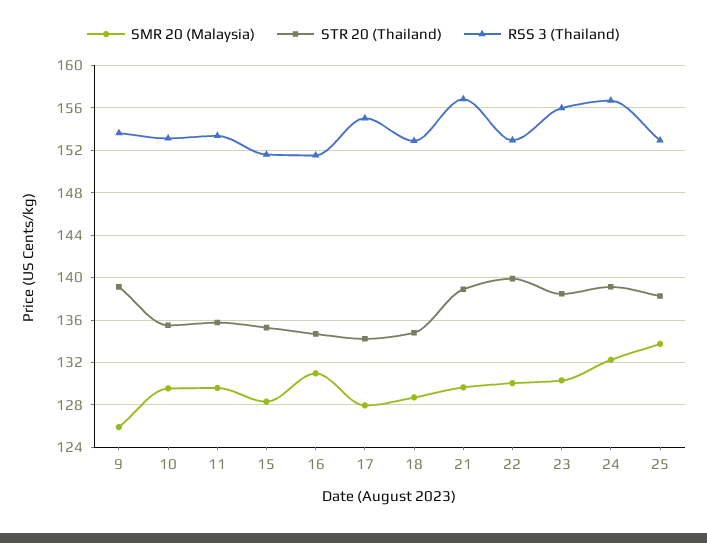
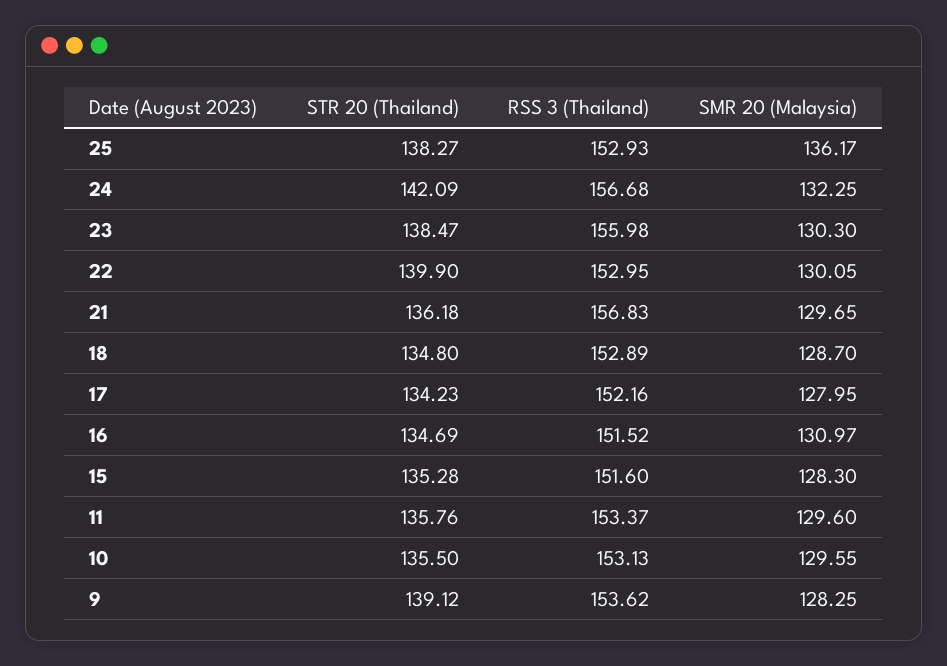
SMR 20 (Malaysia), 9: 126 -> 128.25
RSS 3 (Thailand), 17: 155 -> 152.16
STR 20 (Thailand), 21: 139 -> 136.18
STR 20 (Thailand), 24: 139 -> 142.09
SMR 20 (Malaysia), 25: 134 -> 136.17

